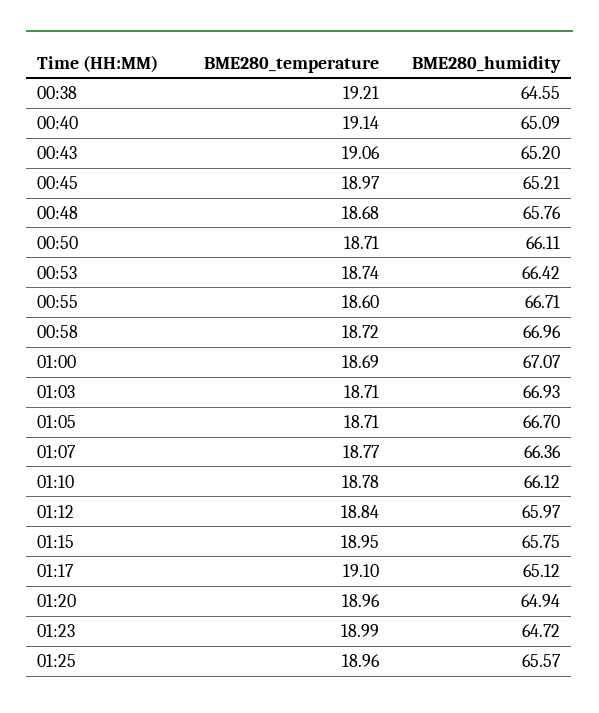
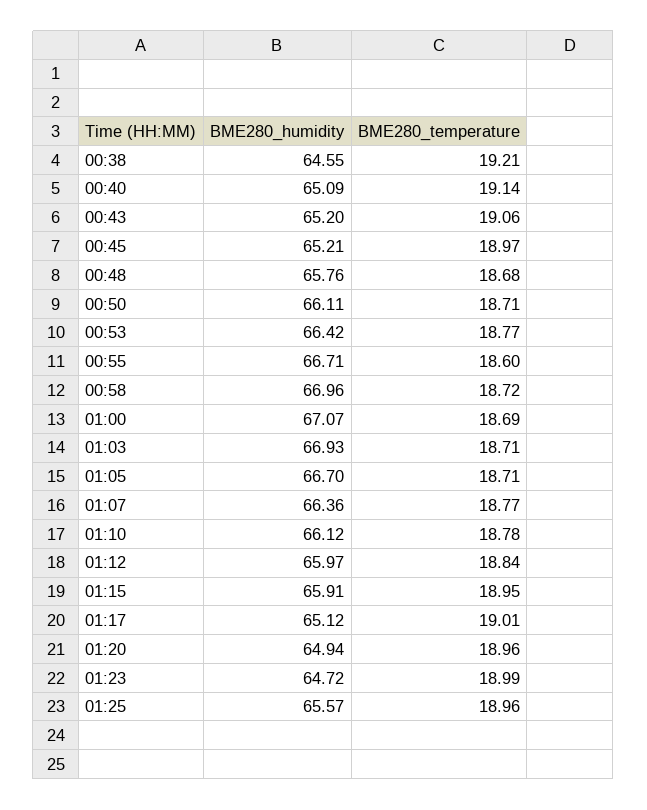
BME280_temperature, 00:53: 18.74 -> 18.77
BME280_humidity, 01:15: 65.75 -> 65.91
BME280_temperature, 01:17: 19.1 -> 19.01

